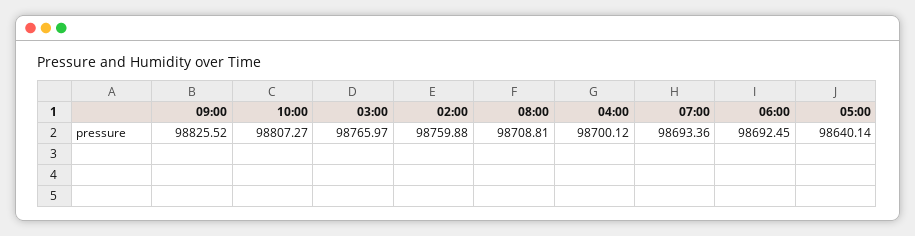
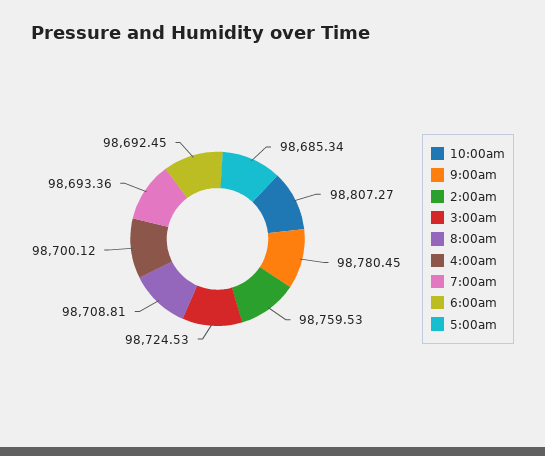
09:00: 98825.52 -> 98780.45
03:00: 98765.97 -> 98724.53
02:00: 98759.88 -> 98759.53
05:00: 98640.14 -> 98685.34

